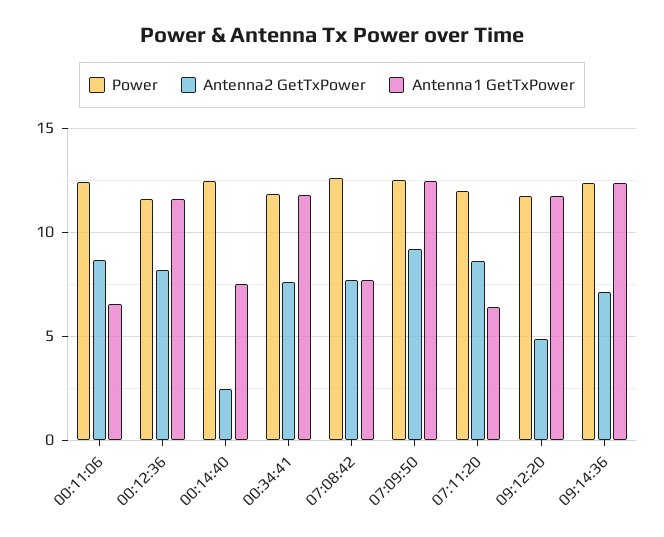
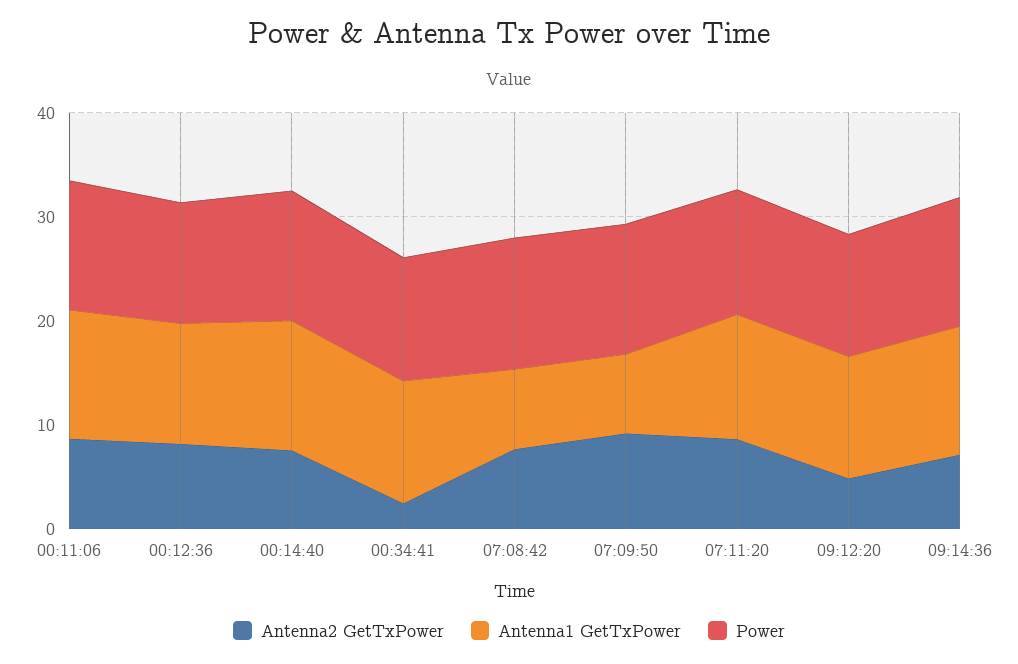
Antenna1 GetTxPower, 00:11:06: 6.5 -> 12
Antenna2 GetTxPower, 00:14:40: 2.5 -> 8
Antenna1 GetTxPower, 00:14:40: 7.5 -> 12
Antenna2 GetTxPower, 00:34:41: 7.5 -> 2
Antenna1 GetTxPower, 07:09:50: 12.5 -> 8
Antenna1 GetTxPower, 07:11:20: 6.5 -> 12

